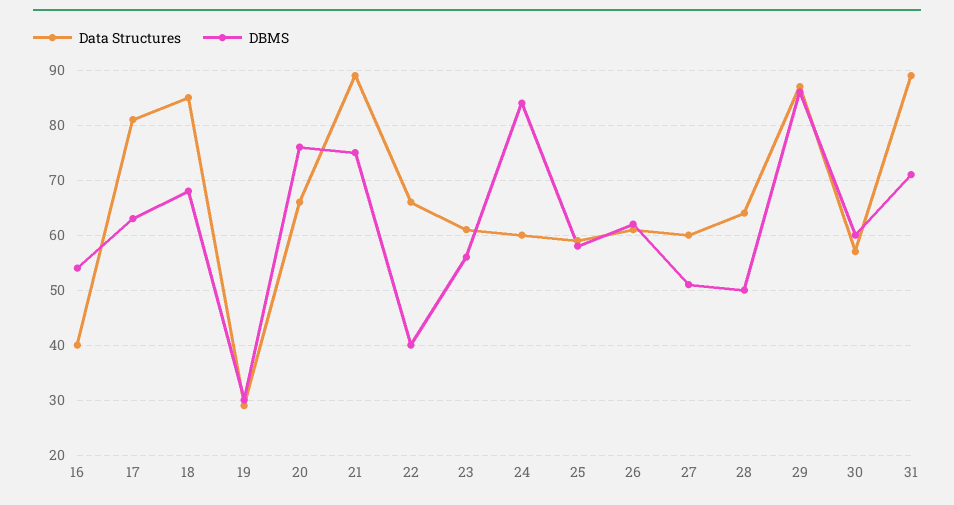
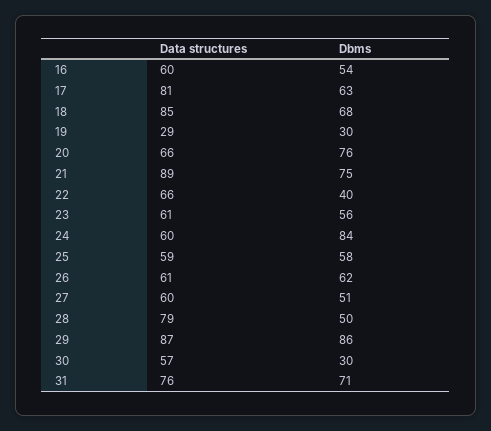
Data Structures, 16: 40 -> 60
Data Structures, 28: 65 -> 79
DBMS, 30: 60 -> 30
Data Structures, 31: 90 -> 76

